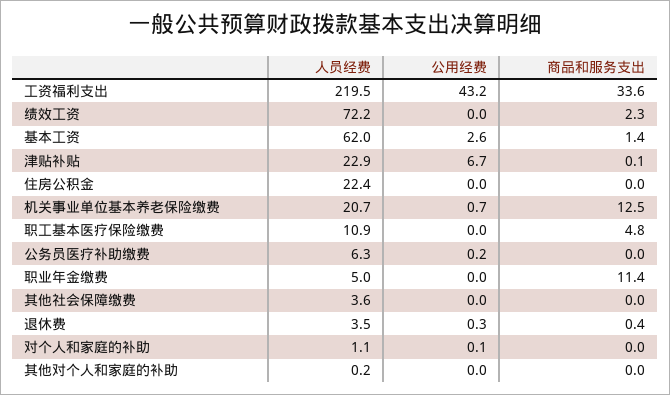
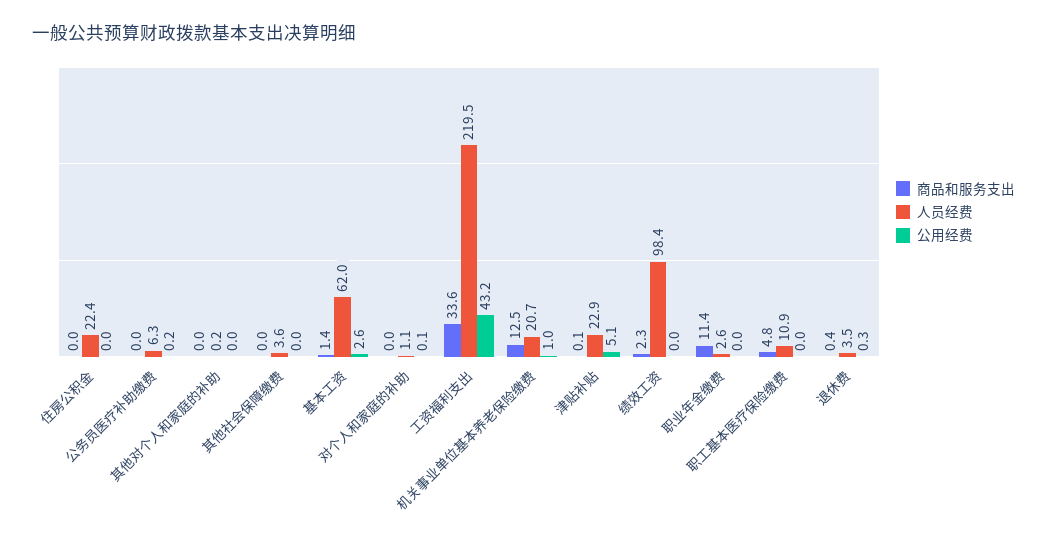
人员经费, 绩效工资: 72.2 -> 98.4
公用经费, 津贴补贴: 6.7 -> 5.1
公用经费, 机关事业单位基本养老保险缴费: 0.7 -> 1
人员经费, 职业年金缴费: 5 -> 2.6

